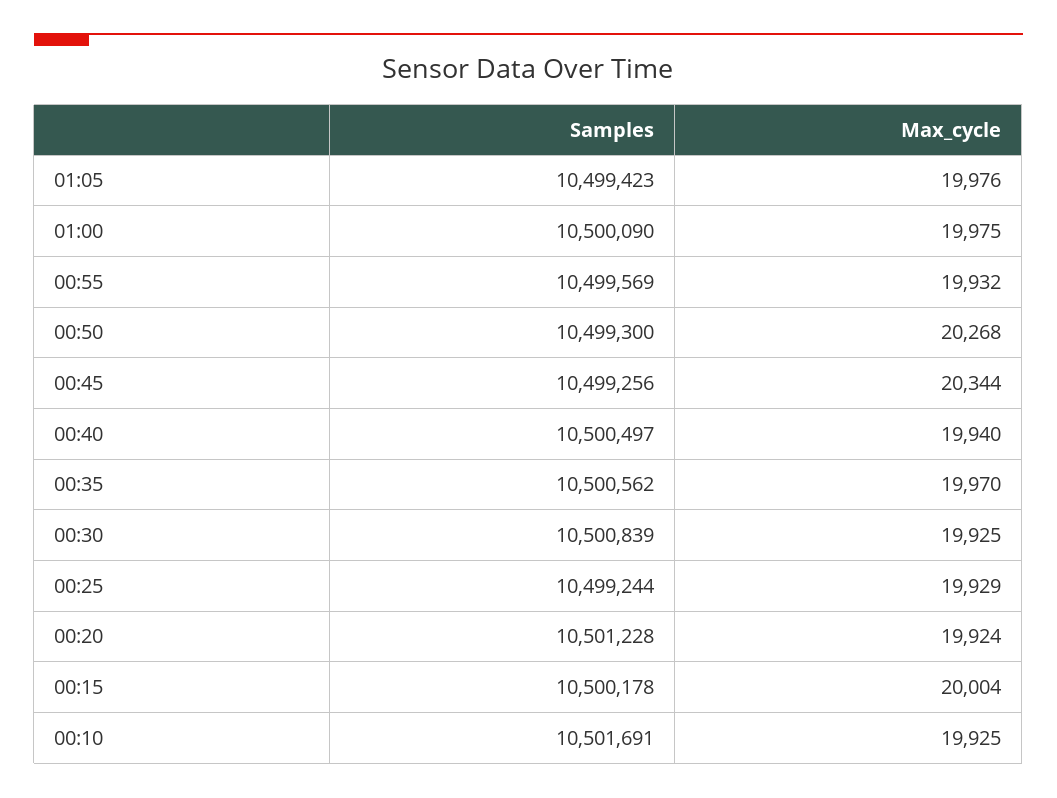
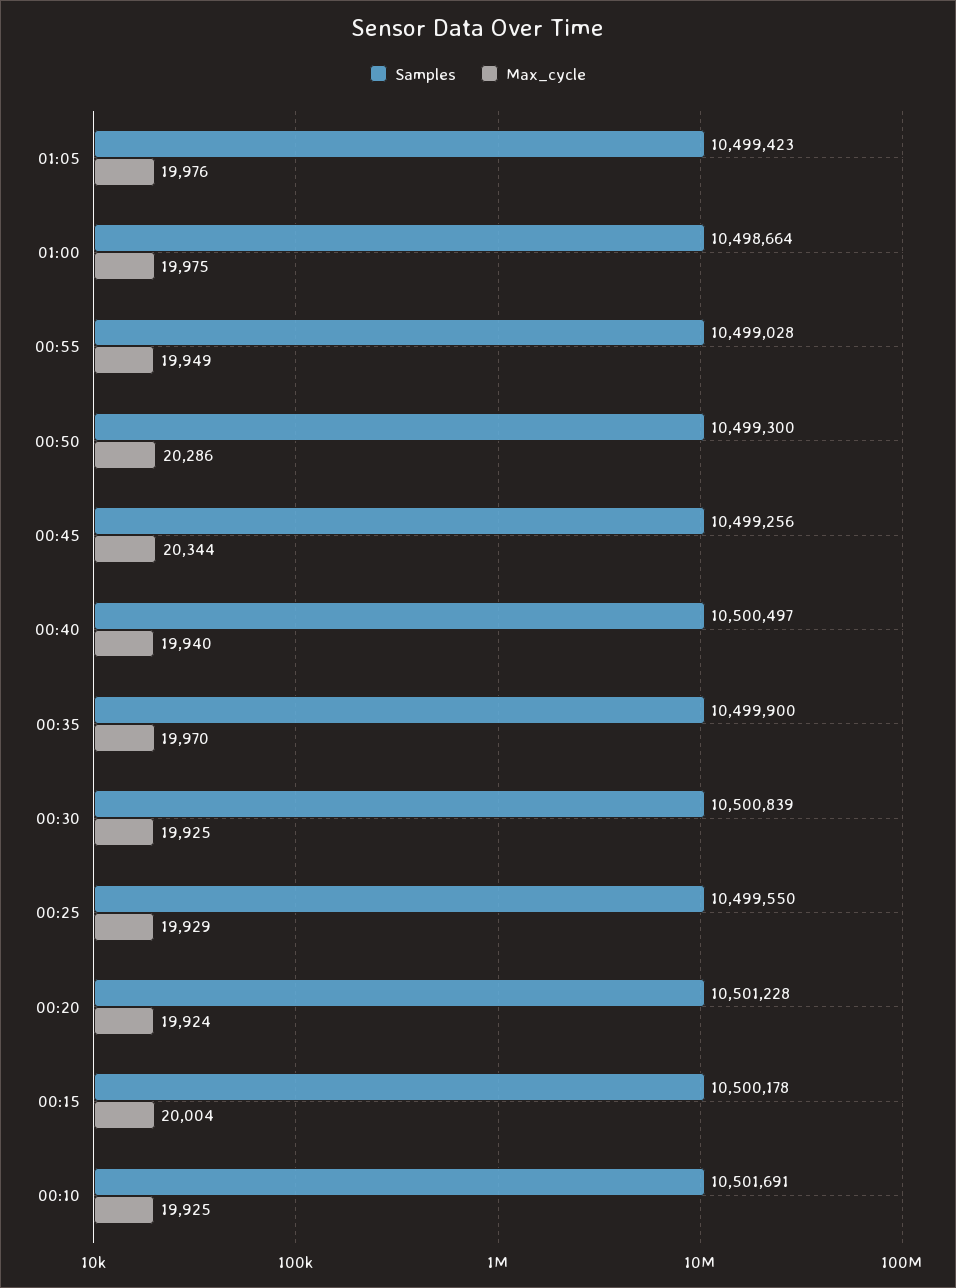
Samples, 01:00: 10500090 -> 10498664
Samples, 00:55: 10499569 -> 10499028
Max_cycle, 00:55: 19932 -> 19949
Max_cycle, 00:50: 20268 -> 20286
Samples, 00:35: 10500562 -> 10499900
Samples, 00:25: 10499244 -> 10499550

